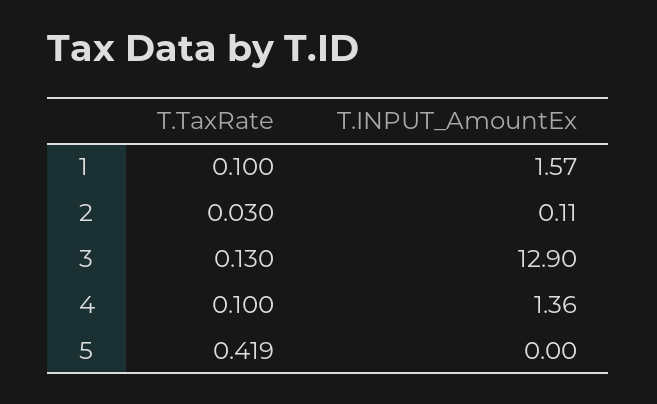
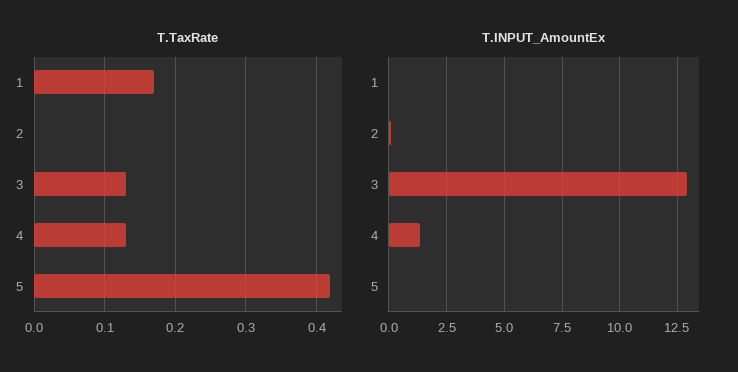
T.TaxRate, 1: 0.1 -> 0.17
T.INPUT_AmountEx, 1: 1.57 -> 0
T.TaxRate, 2: 0.03 -> 0
T.TaxRate, 4: 0.1 -> 0.13

